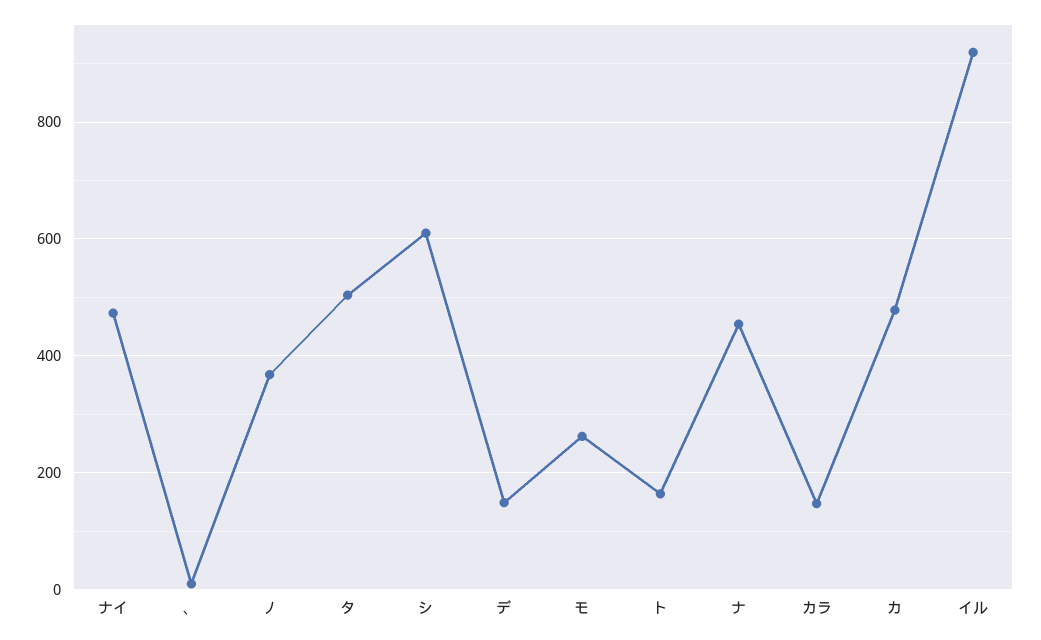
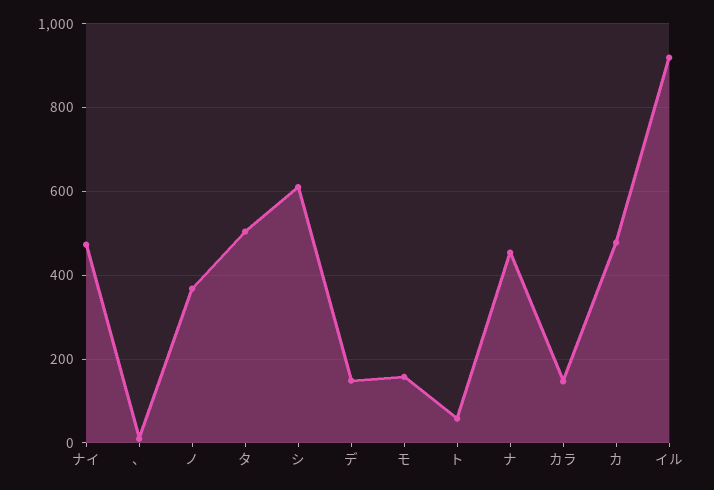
モ: 260 -> 160
ト: 160 -> 60

